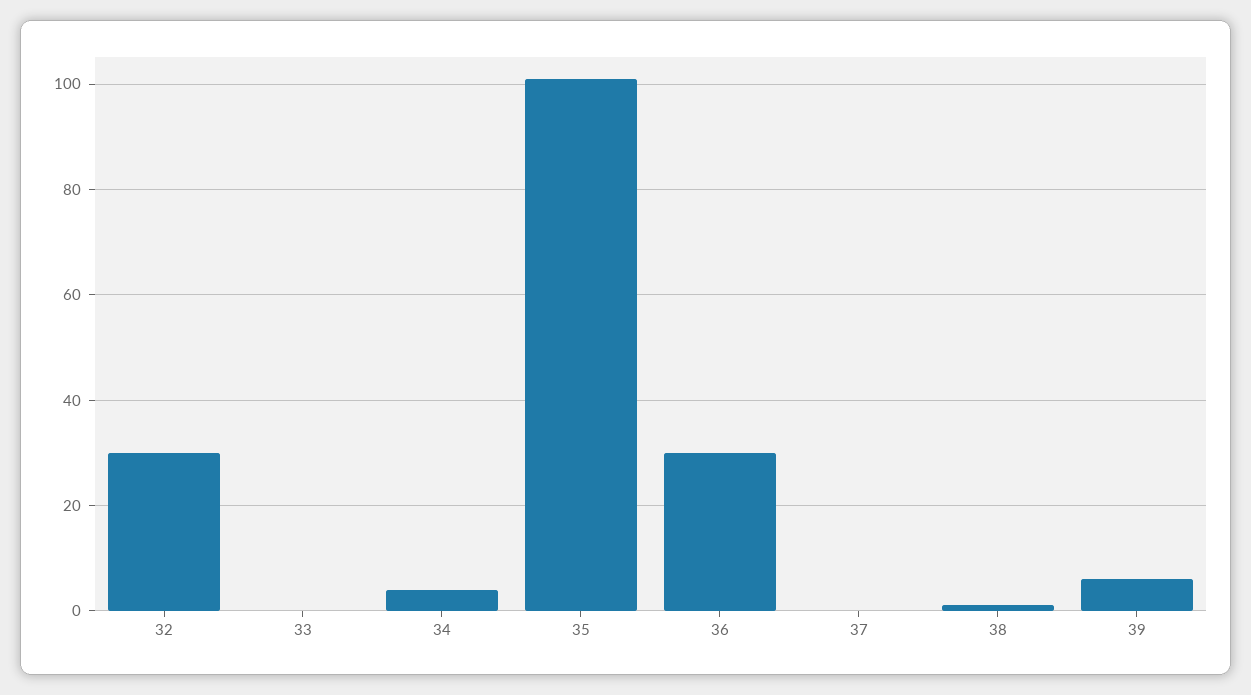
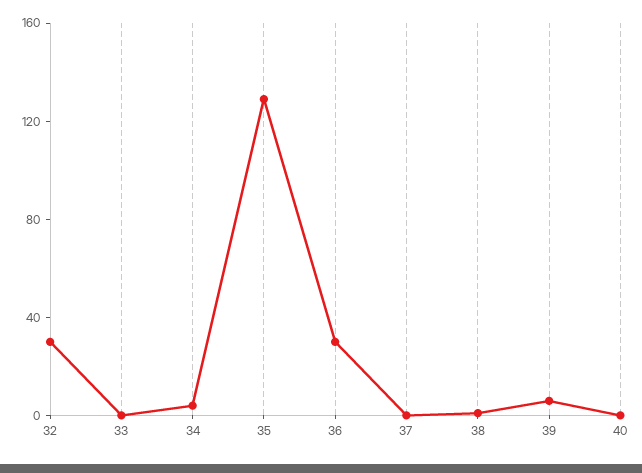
35: 100 -> 130
40: none -> 0

